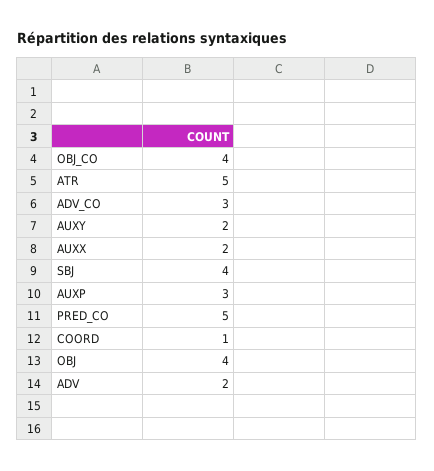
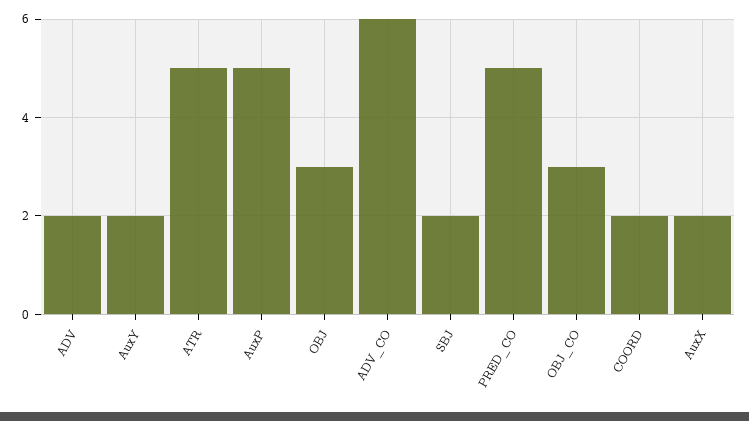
OBJ_CO: 4 -> 3
ADV_CO: 3 -> 6
SBJ: 4 -> 2
AUXP: 3 -> 5
COORD: 1 -> 2
OBJ: 4 -> 3

